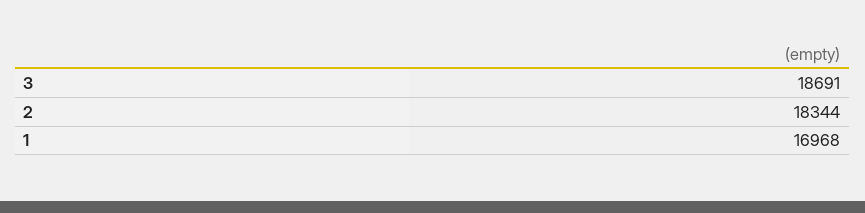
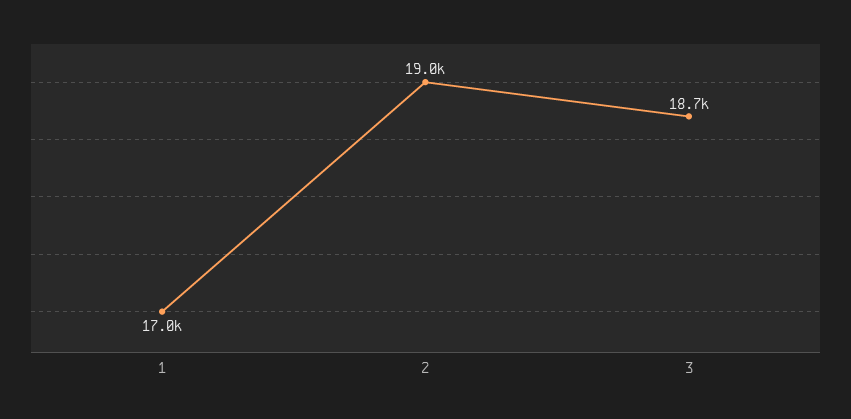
2: 18344 -> 19000

